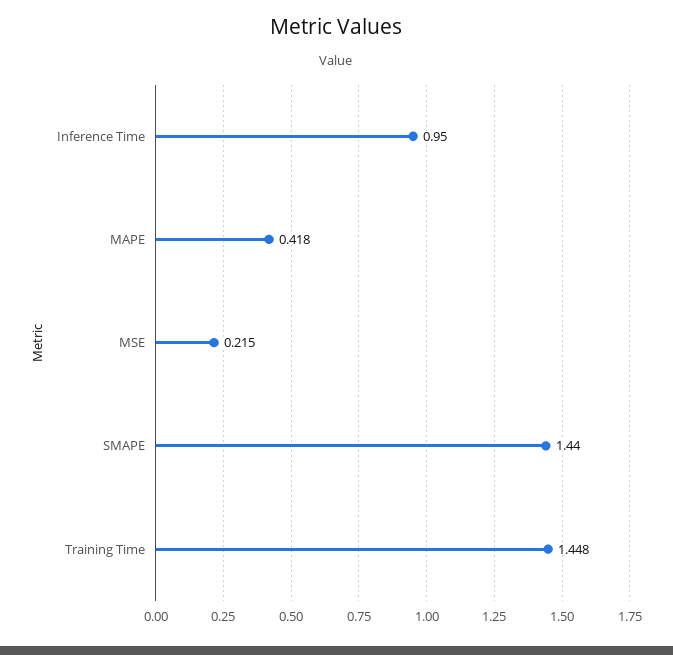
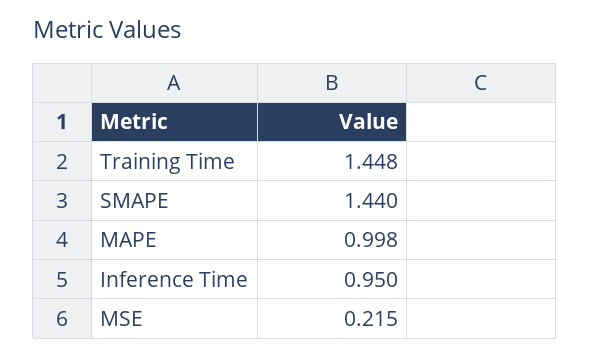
MAPE: 0.418 -> 0.998

